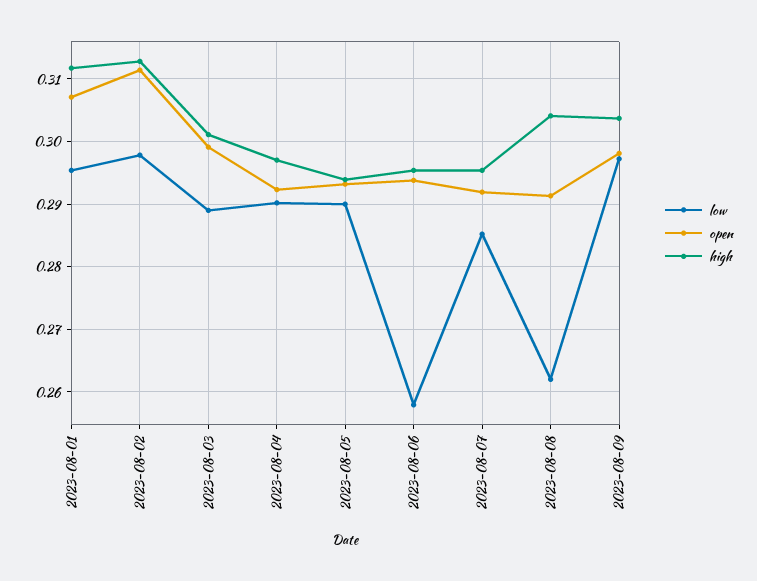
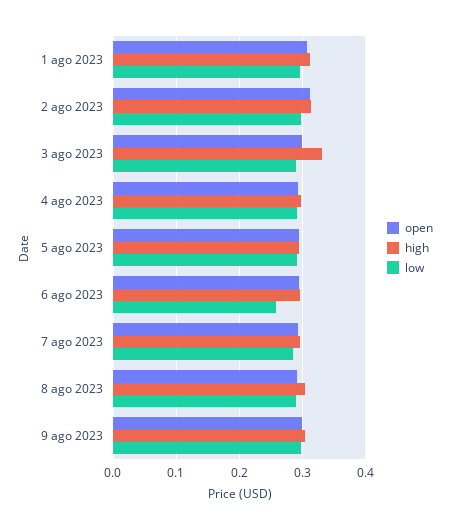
high, 2023-08-03: 0.301 -> 0.33
low, 2023-08-08: 0.262 -> 0.29

